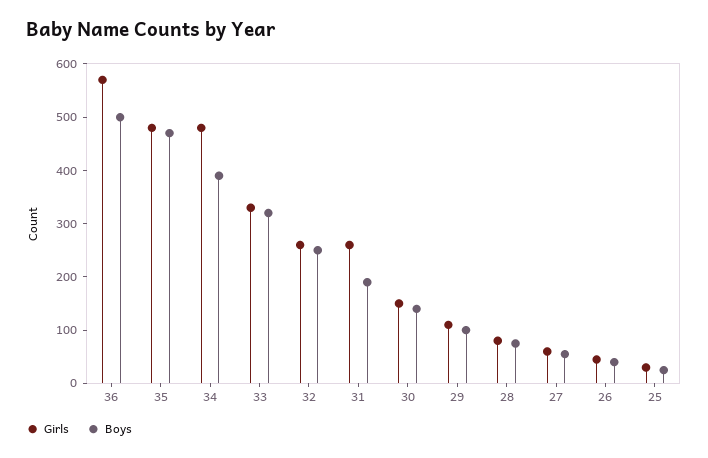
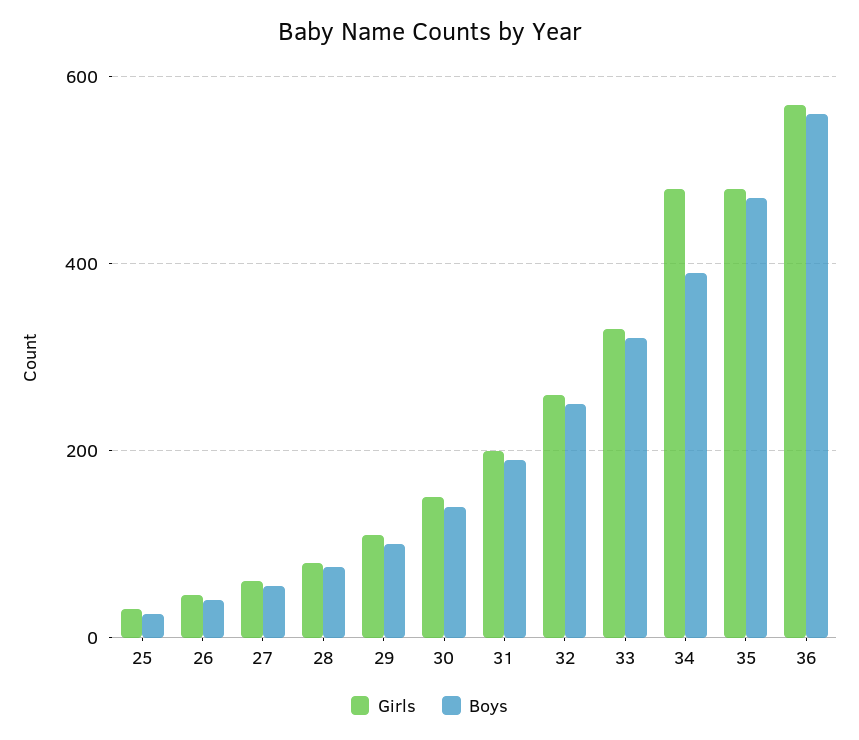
Boys, 36: 500 -> 560
Girls, 31: 260 -> 200

